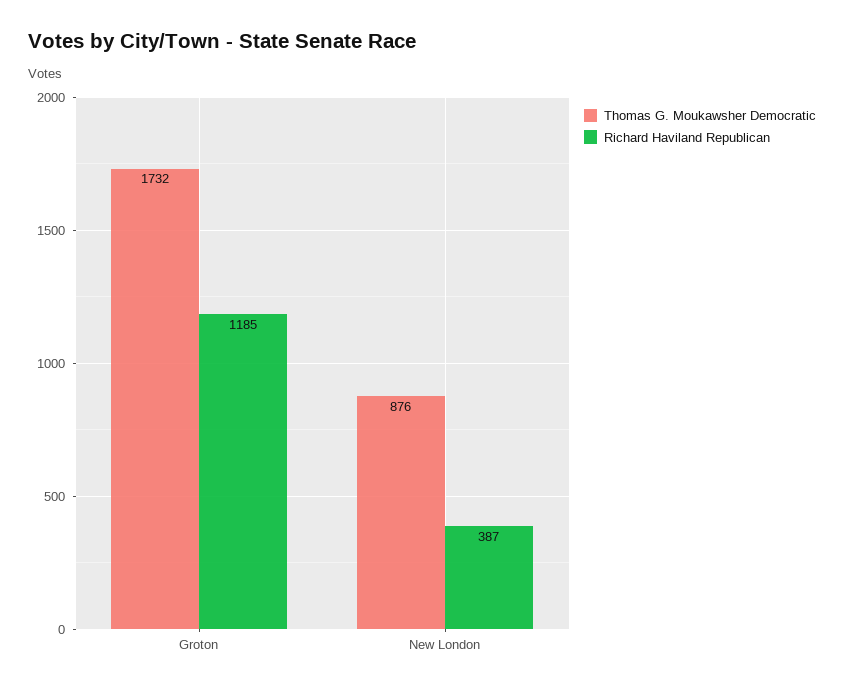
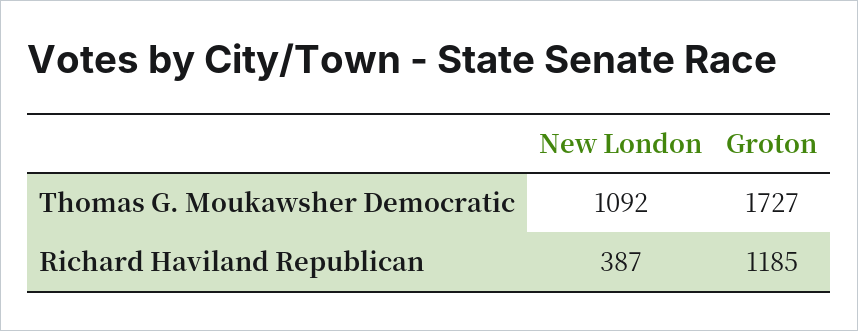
Thomas G. Moukawsher Democratic, Groton: 1732 -> 1727
Thomas G. Moukawsher Democratic, New London: 876 -> 1092

